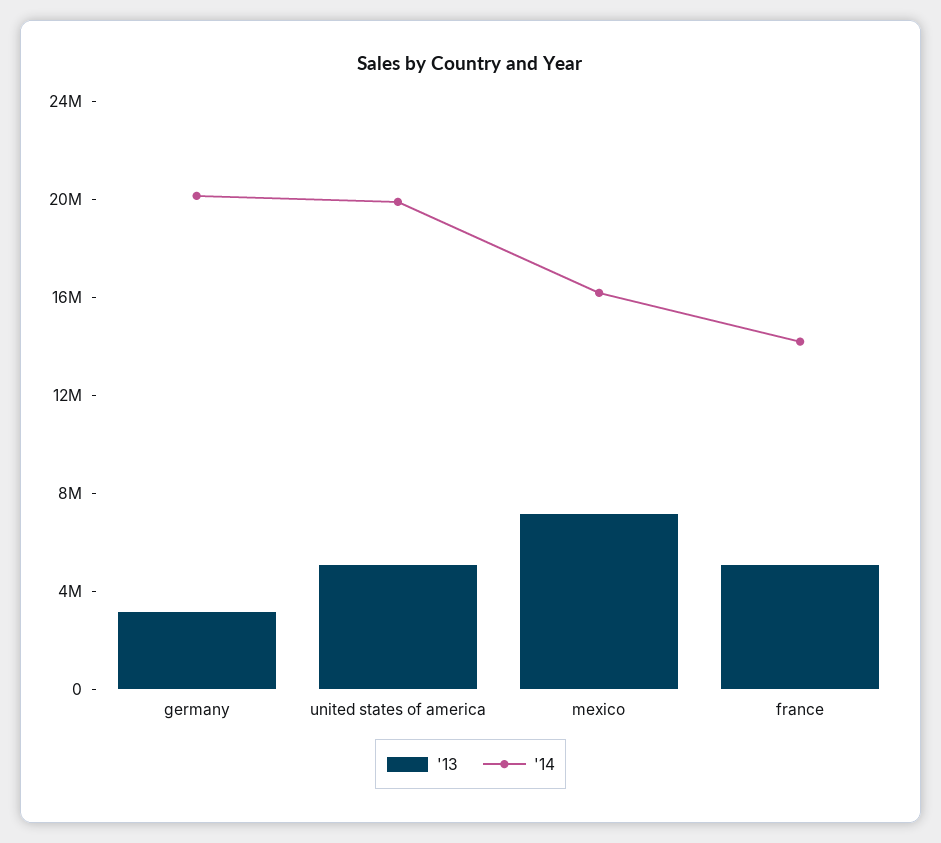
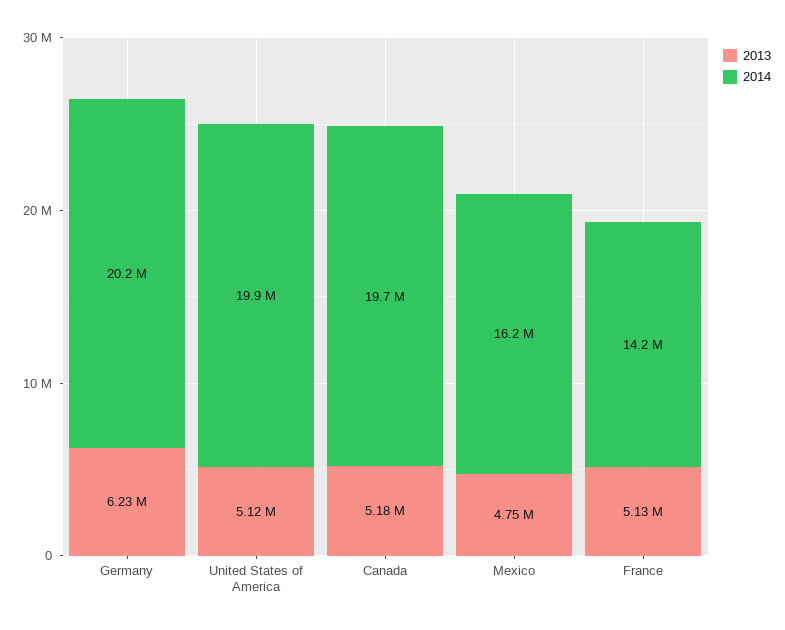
'13, germany: 3000000 -> 6230000
'13, mexico: 7000000 -> 4750000
'13, Canada: none -> 5180000
'14, Canada: none -> 19700000

